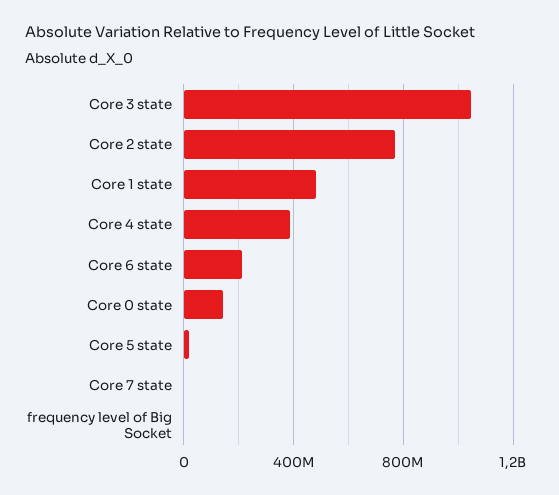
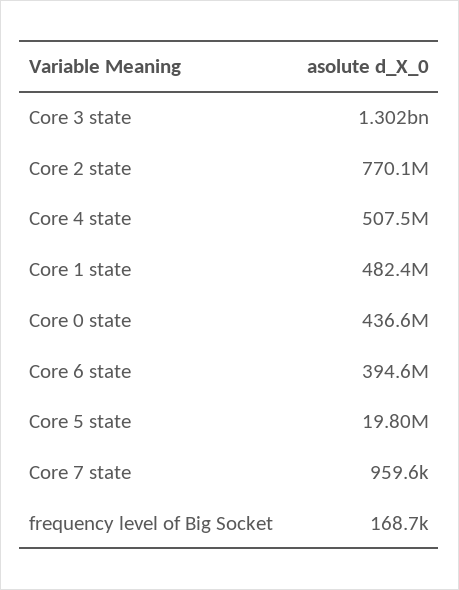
Core 3 state: 1050000000 -> 1302000000
Core 4 state: 400000000 -> 507500000
Core 6 state: 200000000 -> 394600000
Core 0 state: 150000000 -> 436600000

